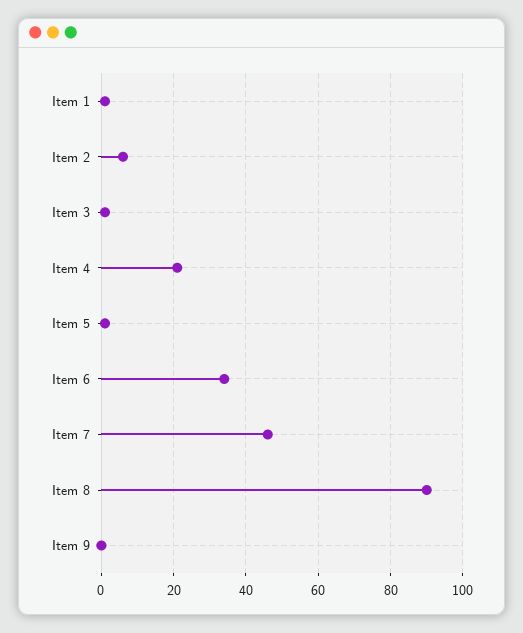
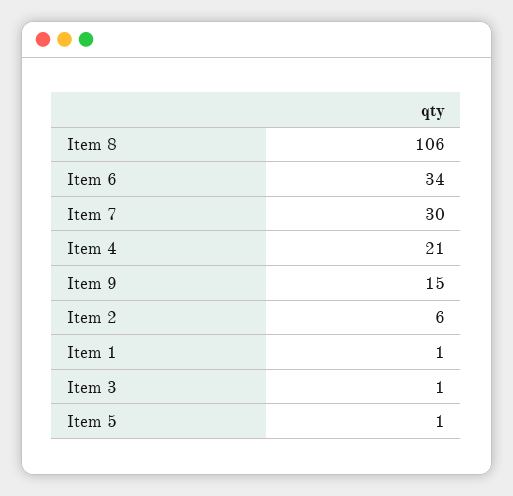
Item 7: 45 -> 30
Item 8: 90 -> 106
Item 9: 0 -> 15

